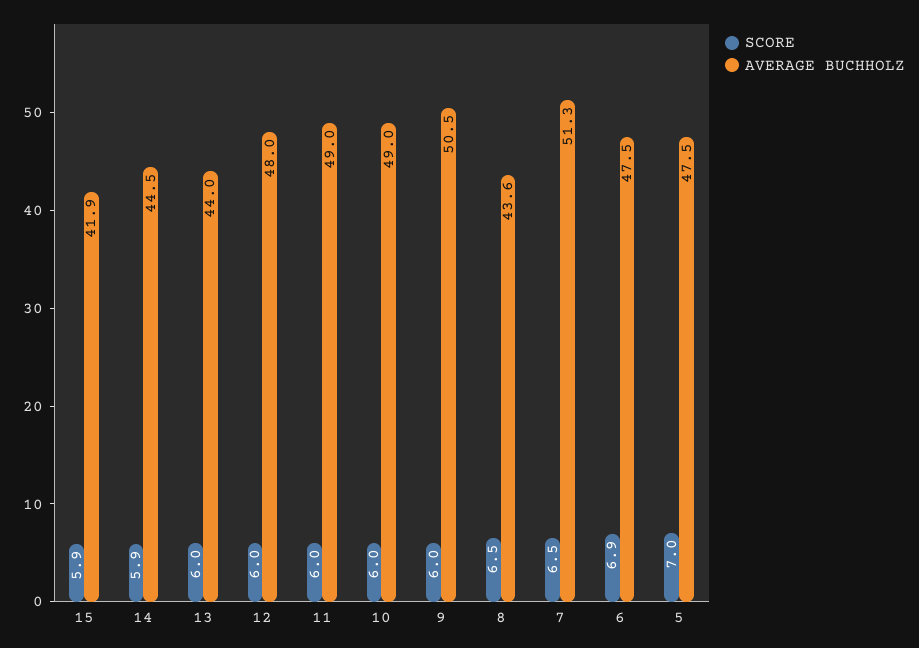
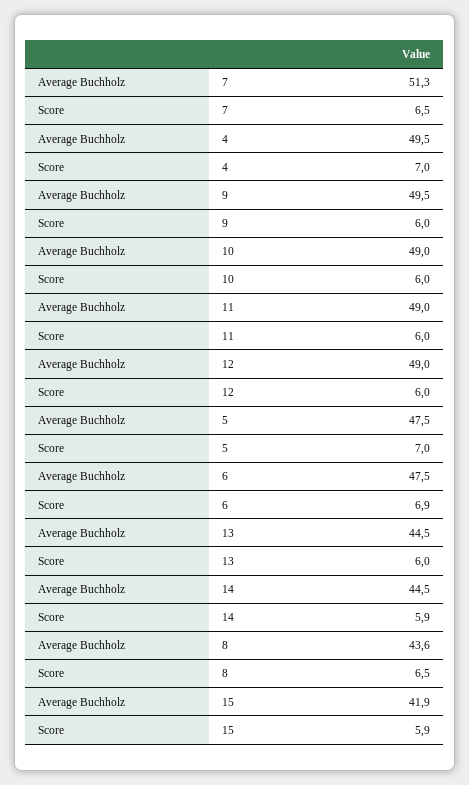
AVERAGE BUCHHOLZ, 13: 44 -> 44.5
AVERAGE BUCHHOLZ, 12: 48 -> 49
AVERAGE BUCHHOLZ, 9: 50.5 -> 49.5
AVERAGE BUCHHOLZ, 4: none -> 49.5
SCORE, 4: none -> 7

